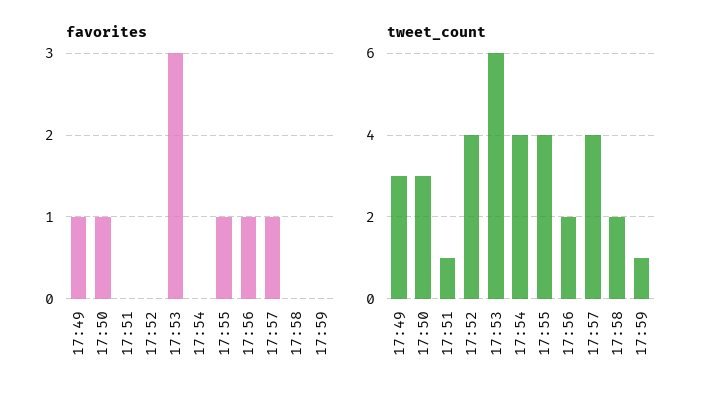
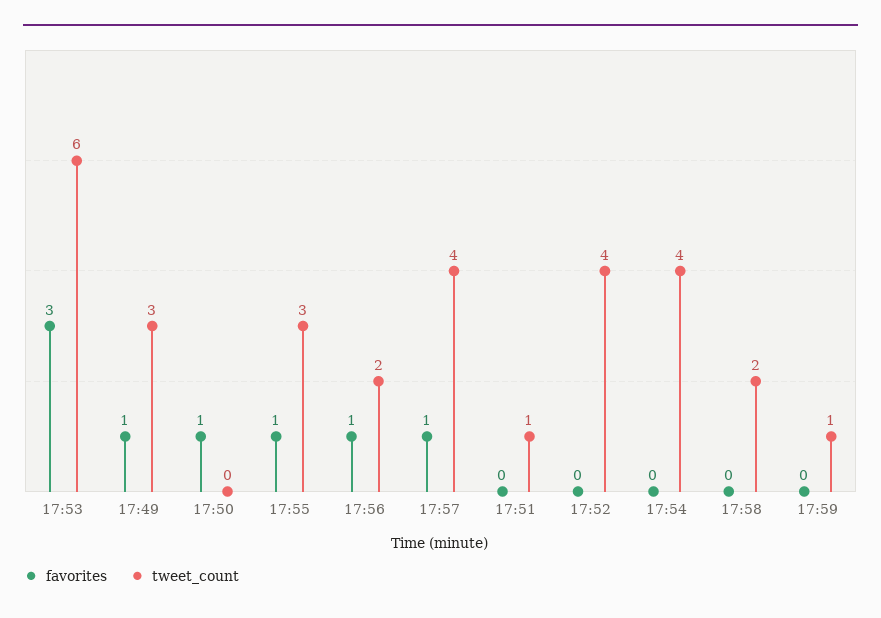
tweet_count, 17:50: 3 -> 0
tweet_count, 17:55: 4 -> 3

